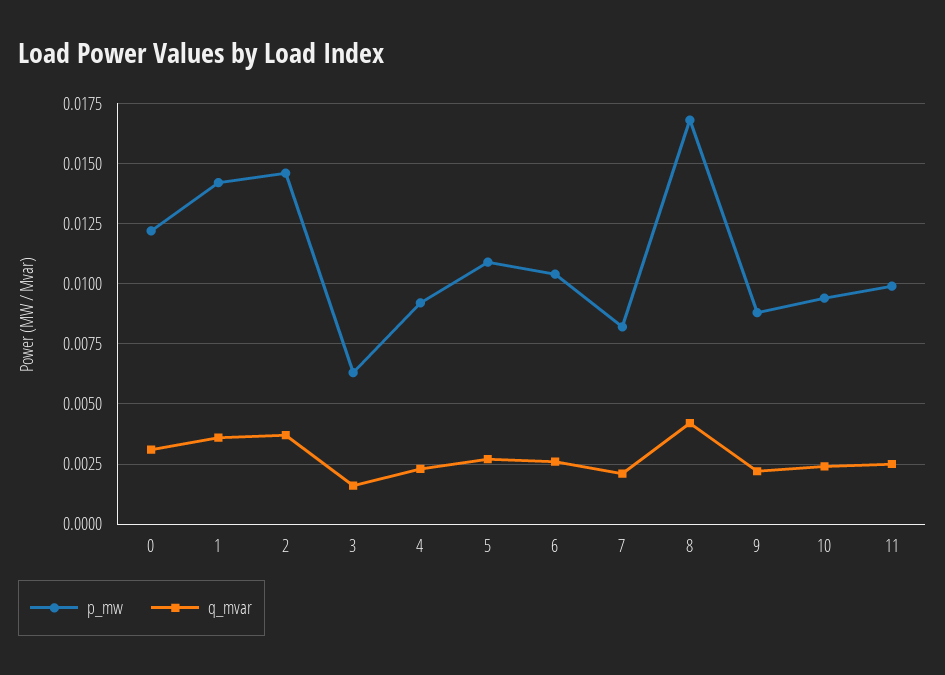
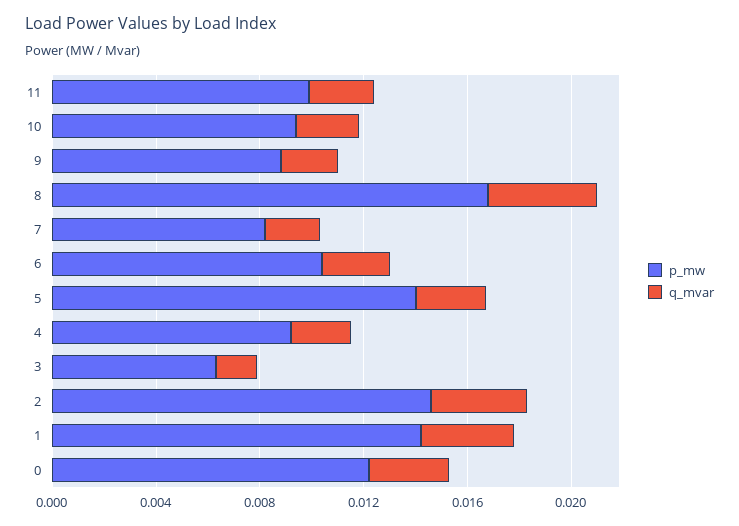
p_mw, 5: 0.011 -> 0.014

